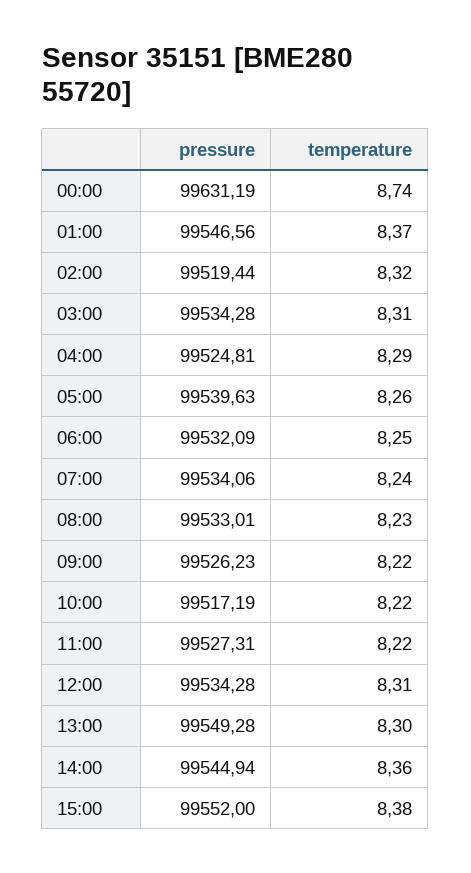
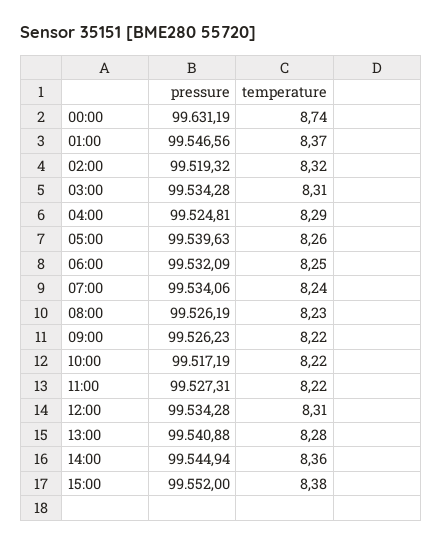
pressure, 02:00: 99519.44 -> 99519.32
pressure, 08:00: 99533.01 -> 99526.19
pressure, 13:00: 99549.28 -> 99540.88
temperature, 13:00: 8.3 -> 8.28

